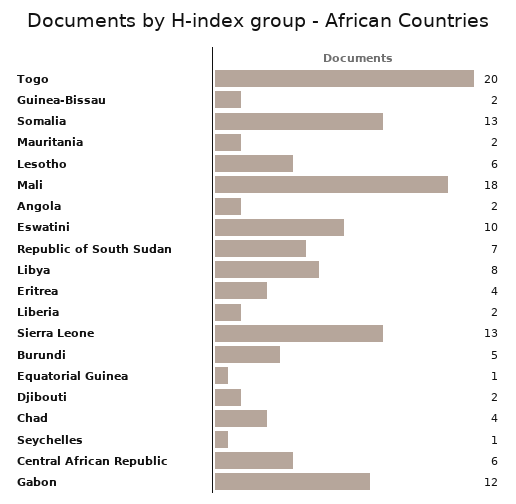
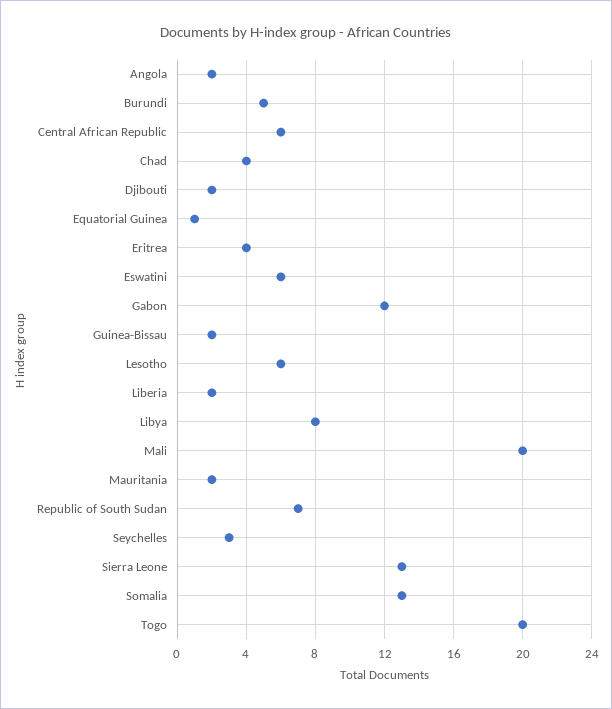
Mali: 18 -> 20
Eswatini: 10 -> 6
Seychelles: 1 -> 3

